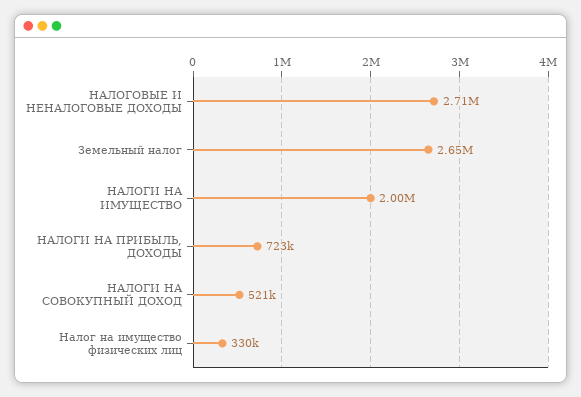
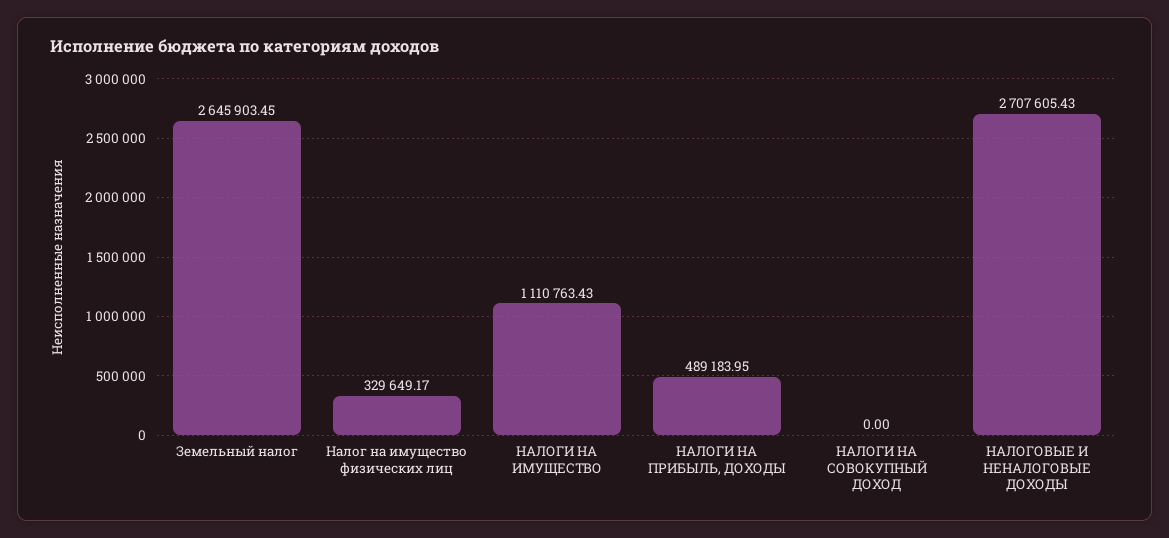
НАЛОГИ НА ИМУЩЕСТВО: 2000000 -> 1110763.43
НАЛОГИ НА ПРИБЫЛЬ, ДОХОДЫ: 723000 -> 489183.95
НАЛОГИ НА СОВОКУПНЫЙ ДОХОД: 521000 -> 0

